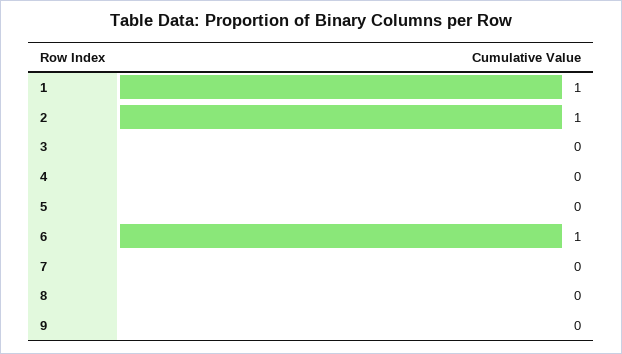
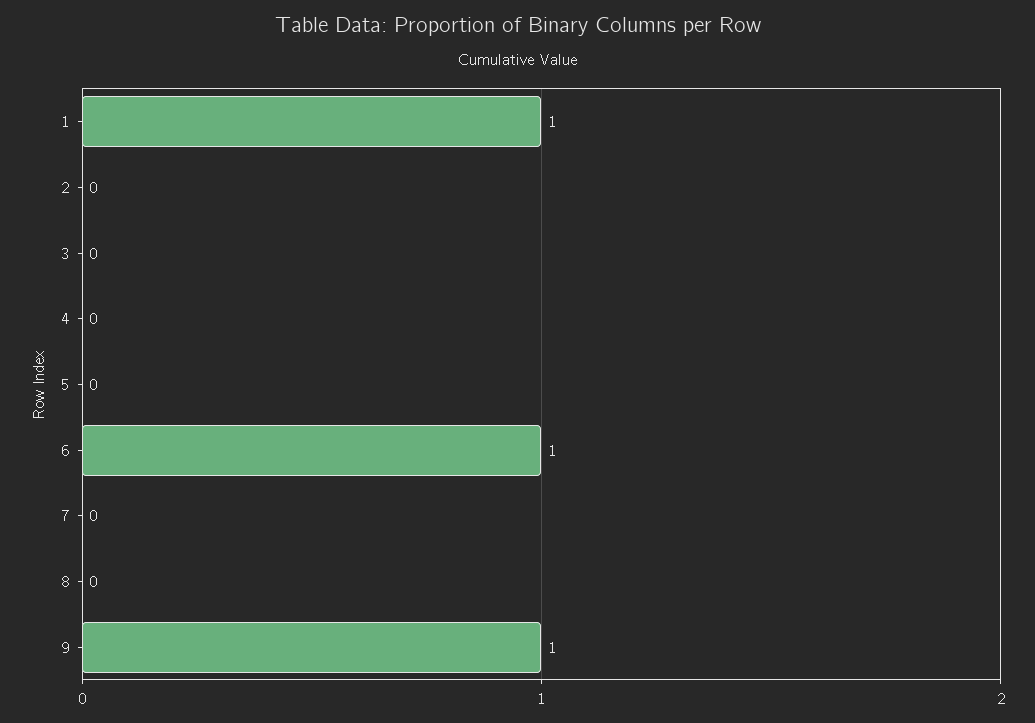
2: 1 -> 0
9: 0 -> 1

